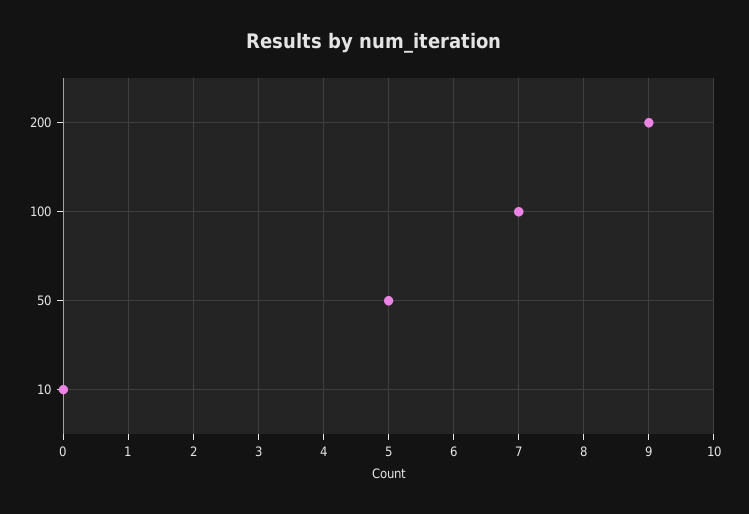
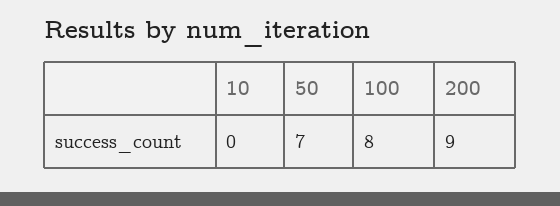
100: 7 -> 8
50: 5 -> 7

